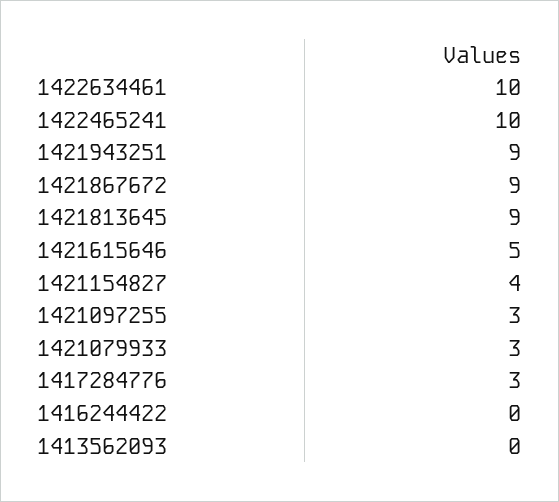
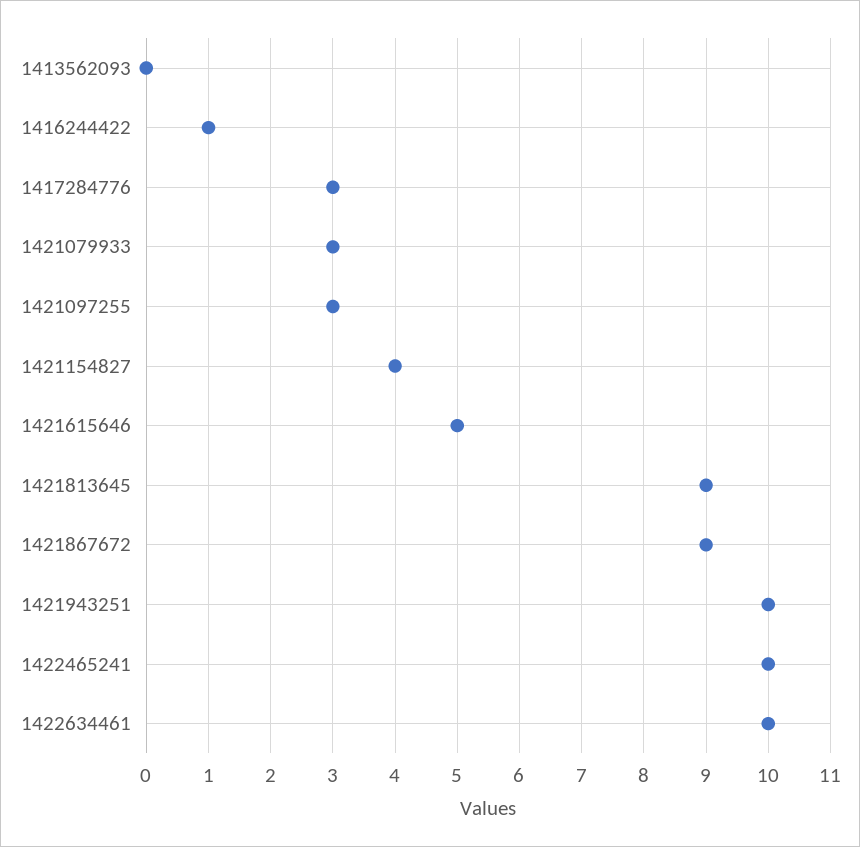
1421943251: 9 -> 10
1416244422: 0 -> 1

